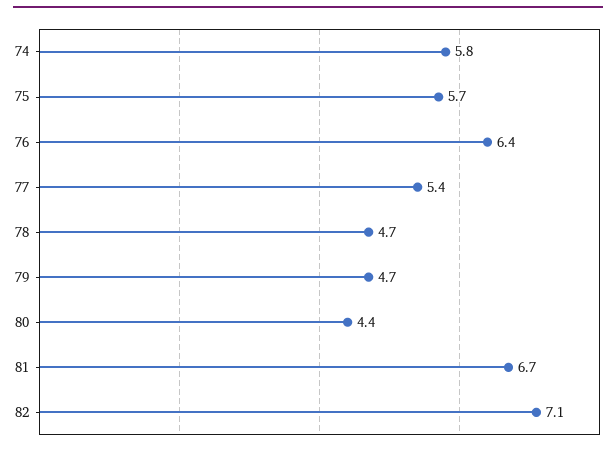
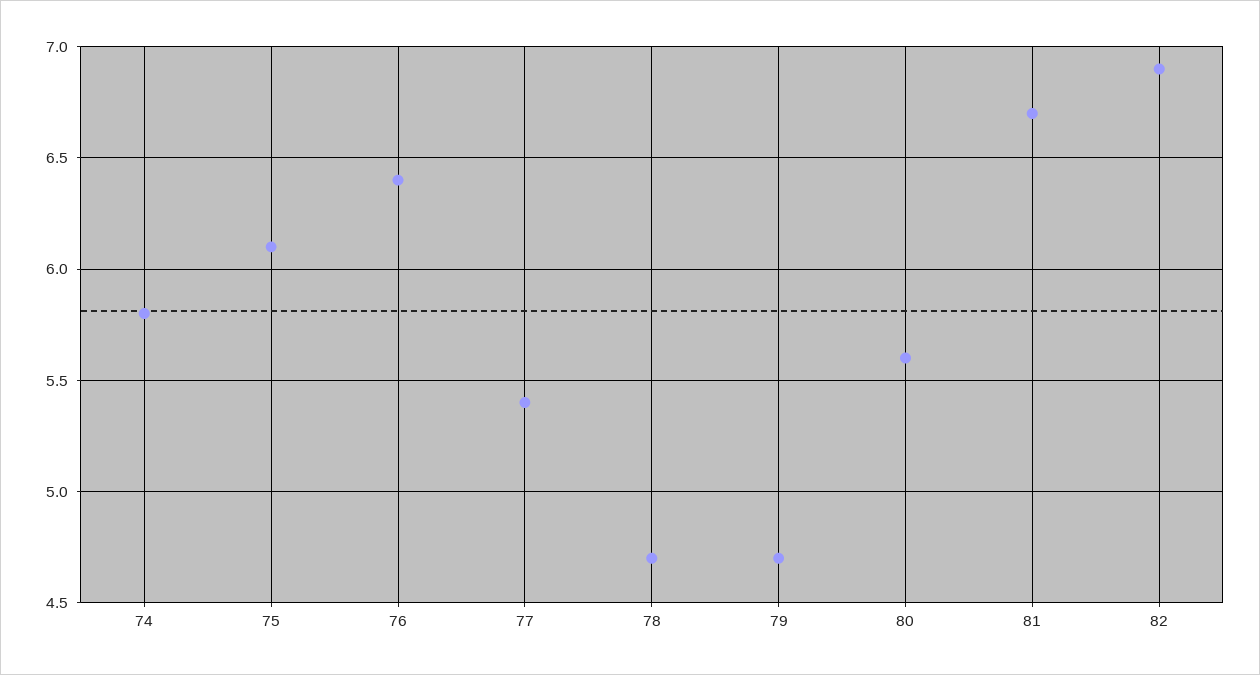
75: 5.7 -> 6.1
80: 4.4 -> 5.6
82: 7.1 -> 6.9

